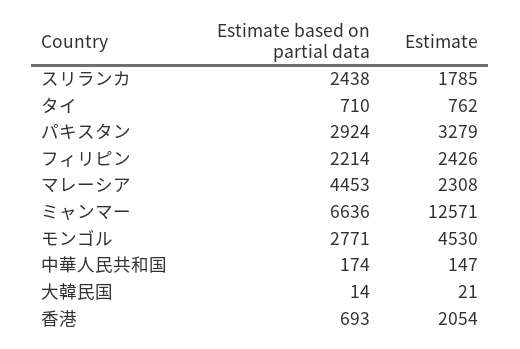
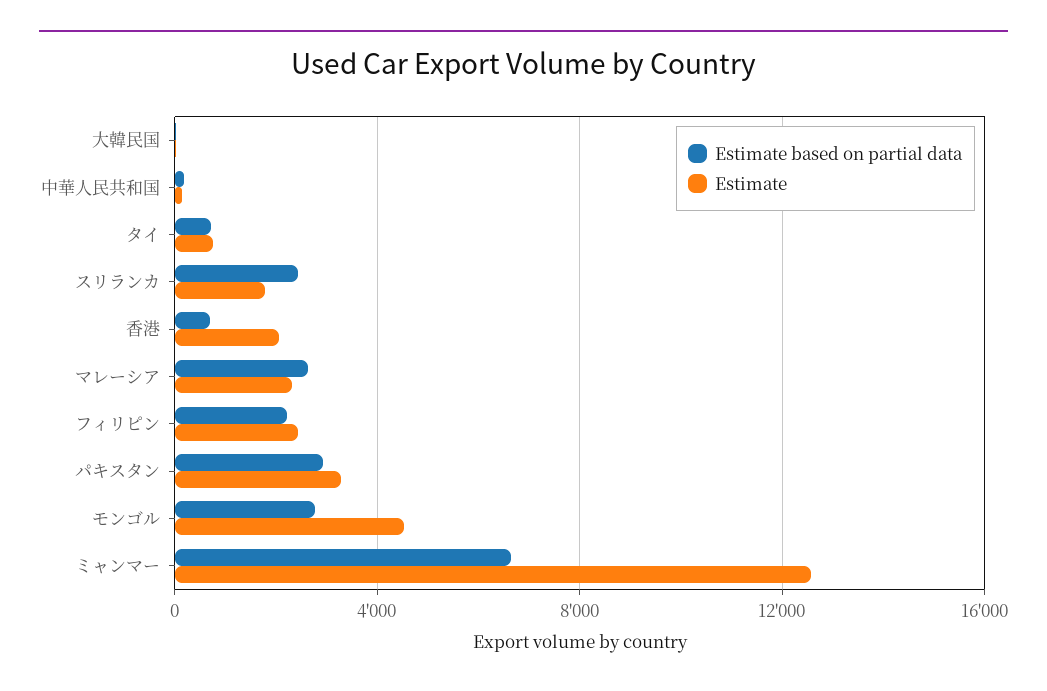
Estimate based on partial data, マレーシア: 4453 -> 2500

